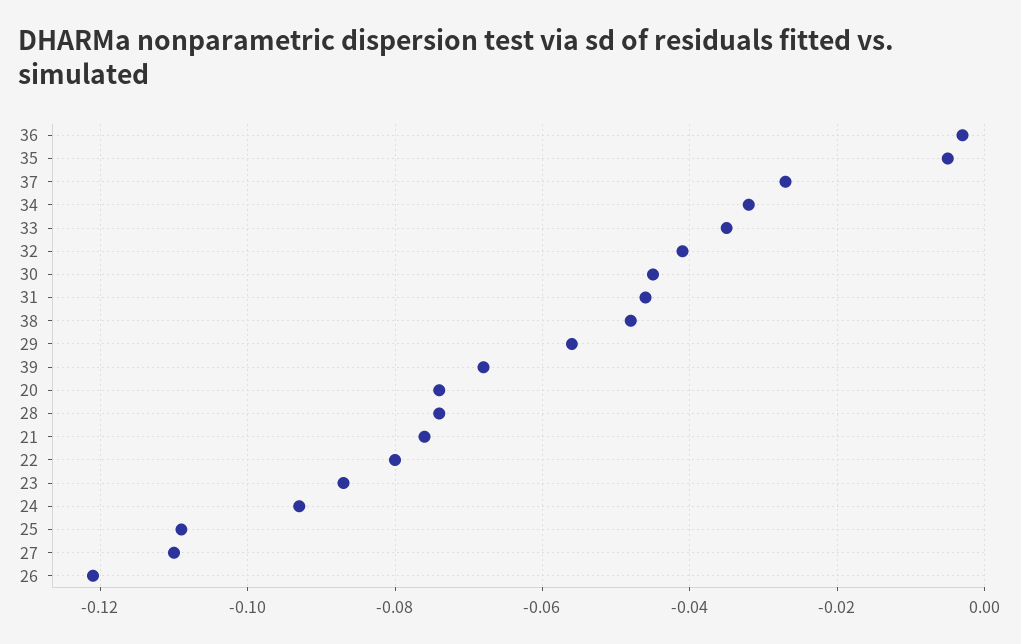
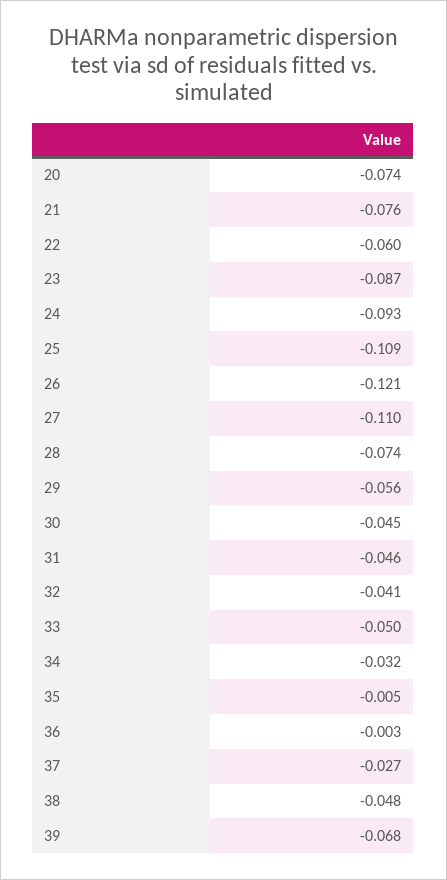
33: -0.035 -> -0.05
22: -0.08 -> -0.06

